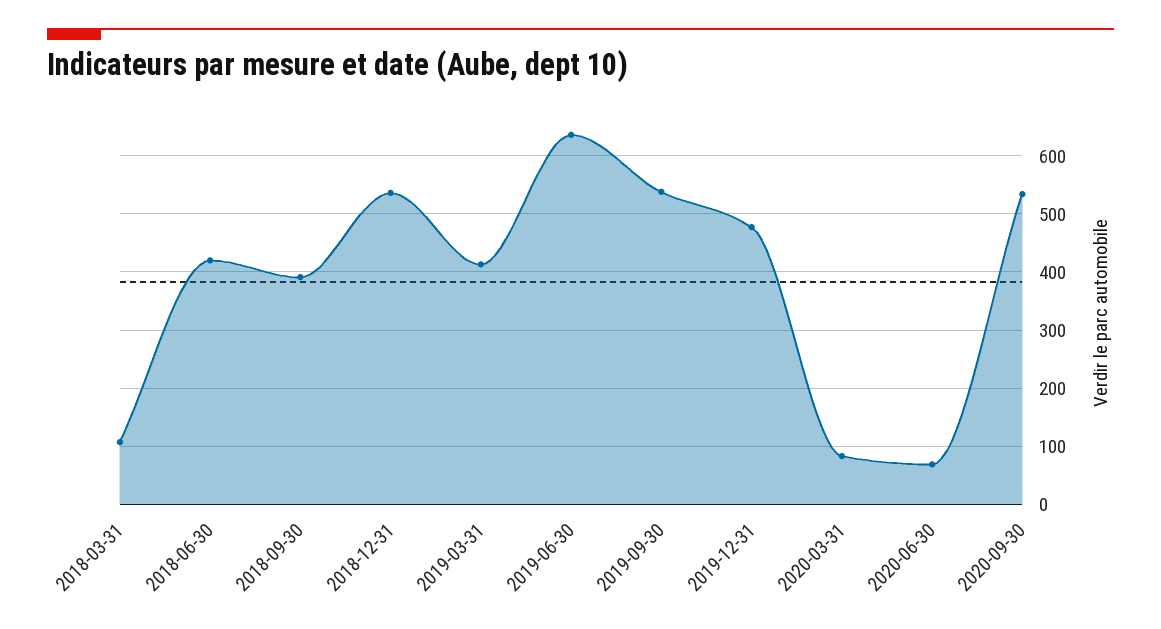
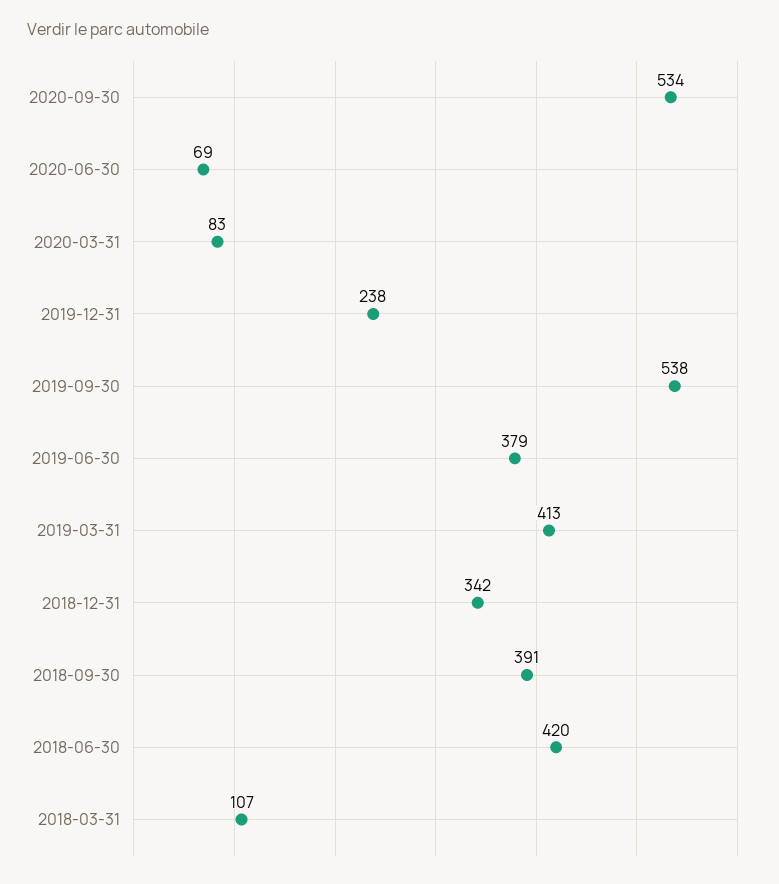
2018-12-31: 540 -> 342
2019-06-30: 640 -> 379
2019-12-31: 480 -> 238

